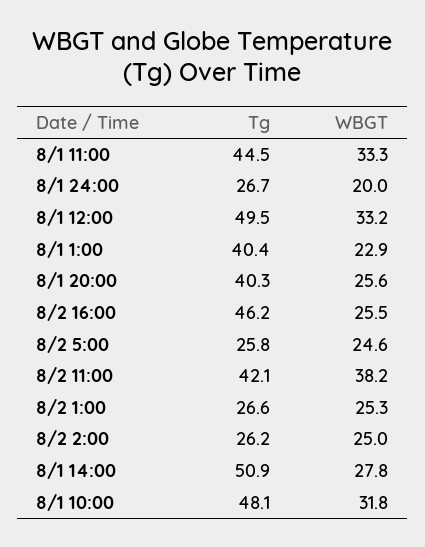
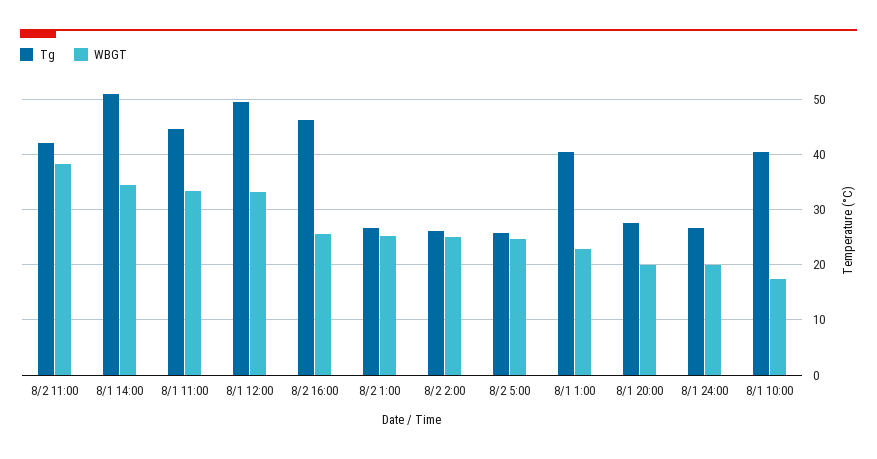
Tg, 8/1 20:00: 40.3 -> 28
WBGT, 8/1 20:00: 25.6 -> 20
WBGT, 8/1 14:00: 27.8 -> 34
Tg, 8/1 10:00: 48.1 -> 40
WBGT, 8/1 10:00: 31.8 -> 18

